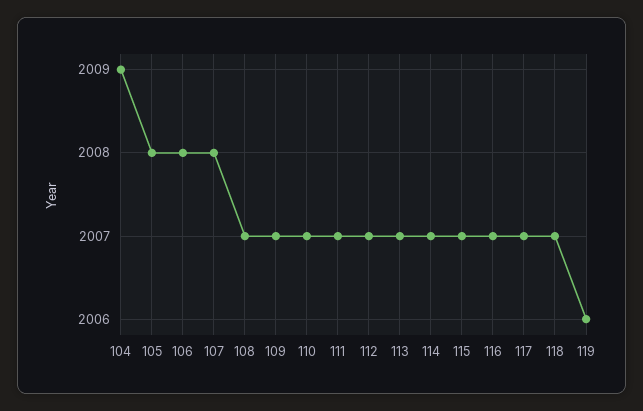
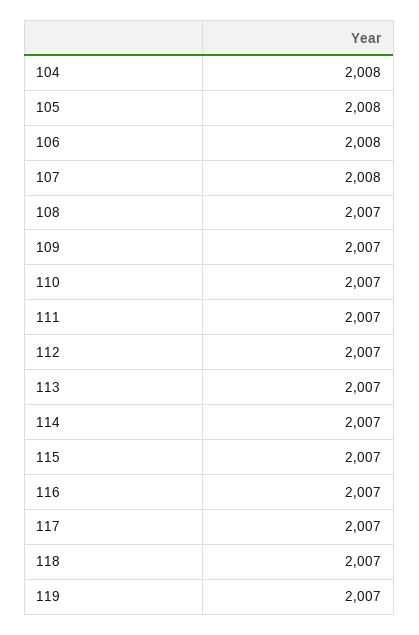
104: 2009 -> 2008
119: 2006 -> 2007

